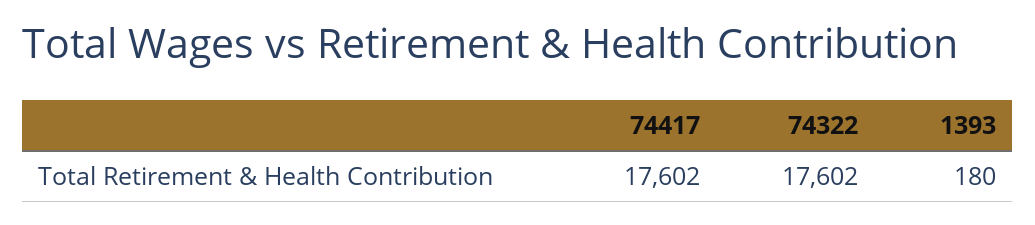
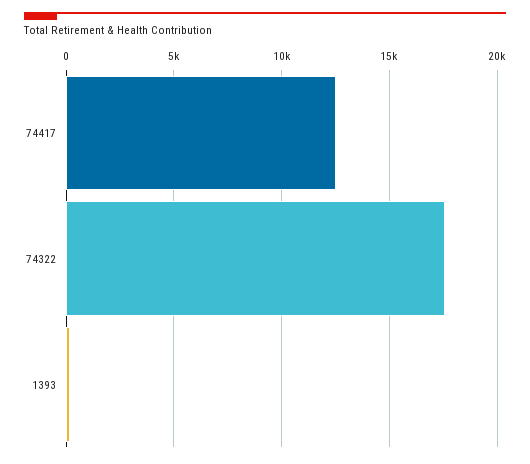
74417: 17602 -> 12500

